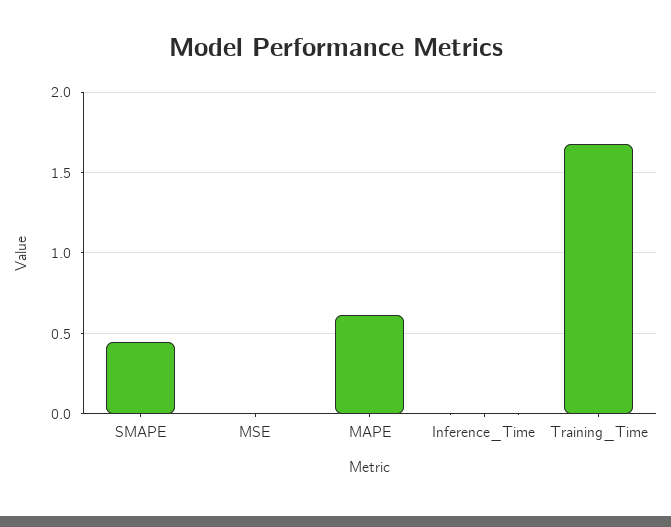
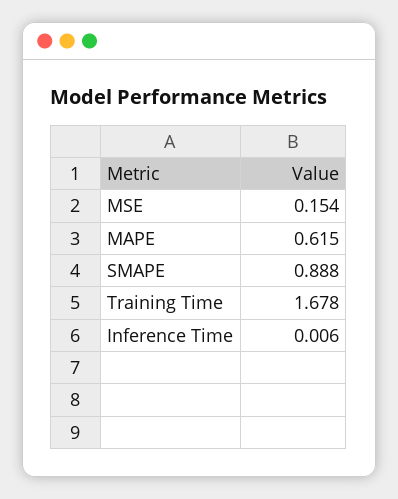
SMAPE: 0.45 -> 0.888
MSE: 0 -> 0.154

